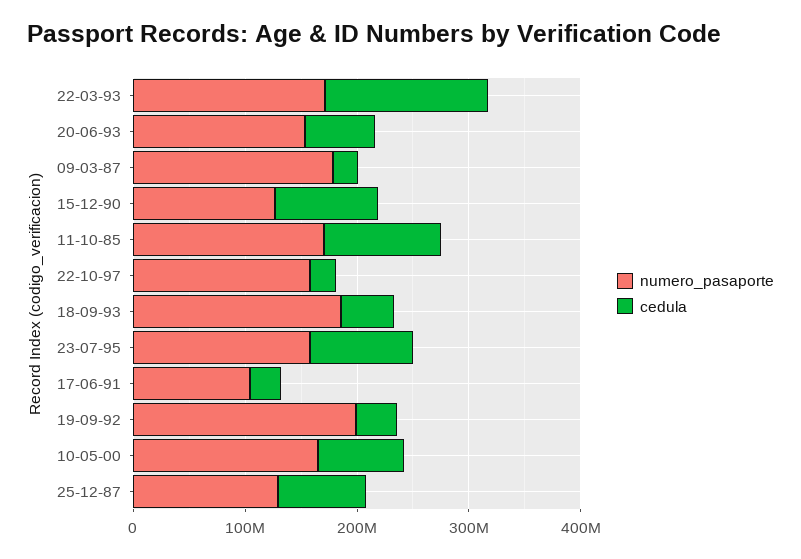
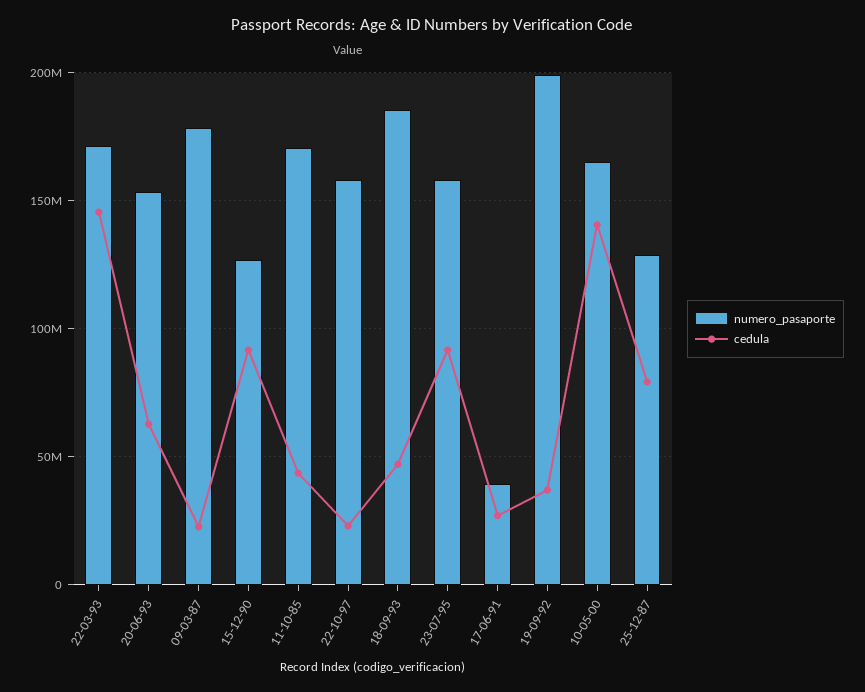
cedula, 11-10-85: 100000000 -> 45000000
numero_pasaporte, 17-06-91: 100000000 -> 40000000
cedula, 10-05-00: 80000000 -> 140000000

